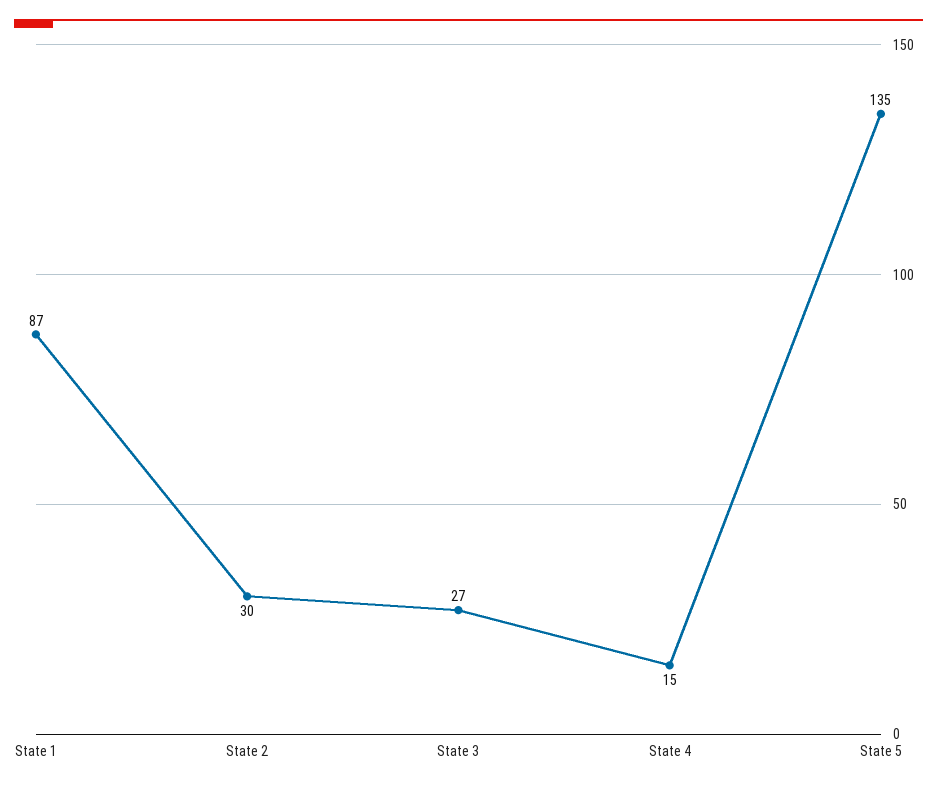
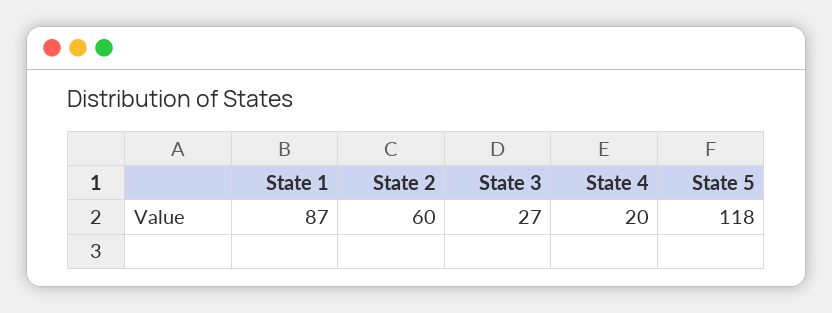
State 2: 30 -> 60
State 4: 15 -> 20
State 5: 135 -> 118

